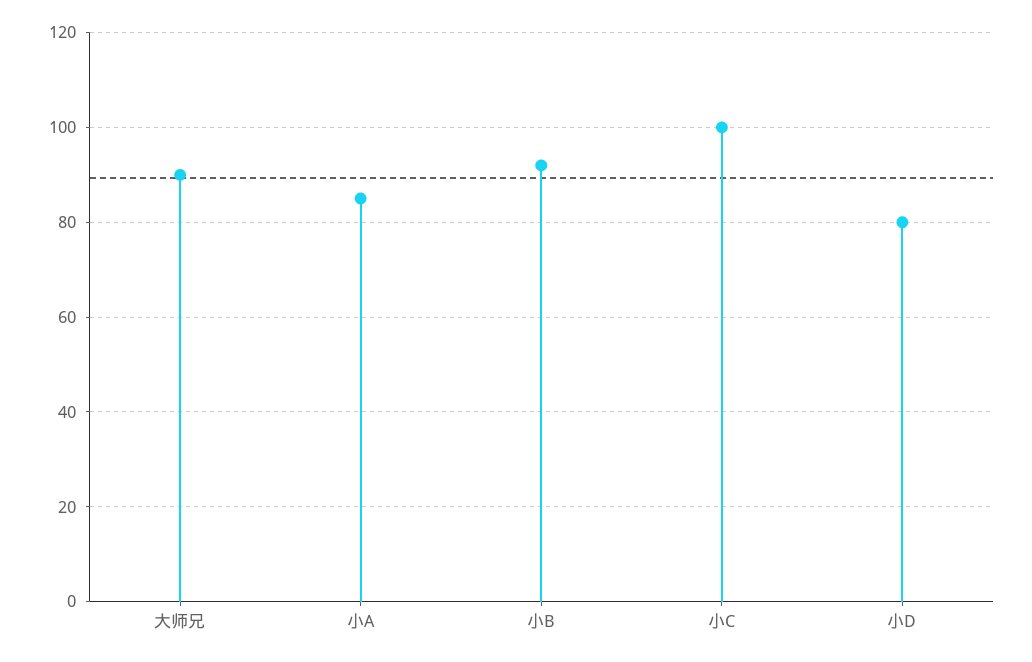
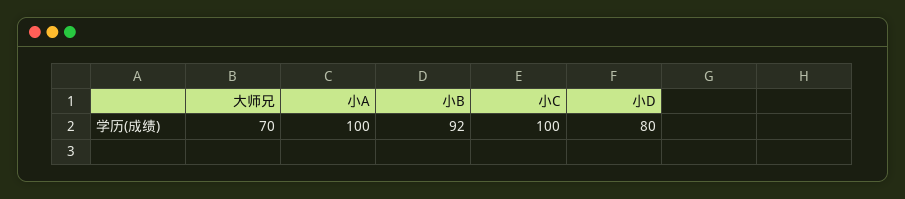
大师兄: 90 -> 70
小A: 85 -> 100

